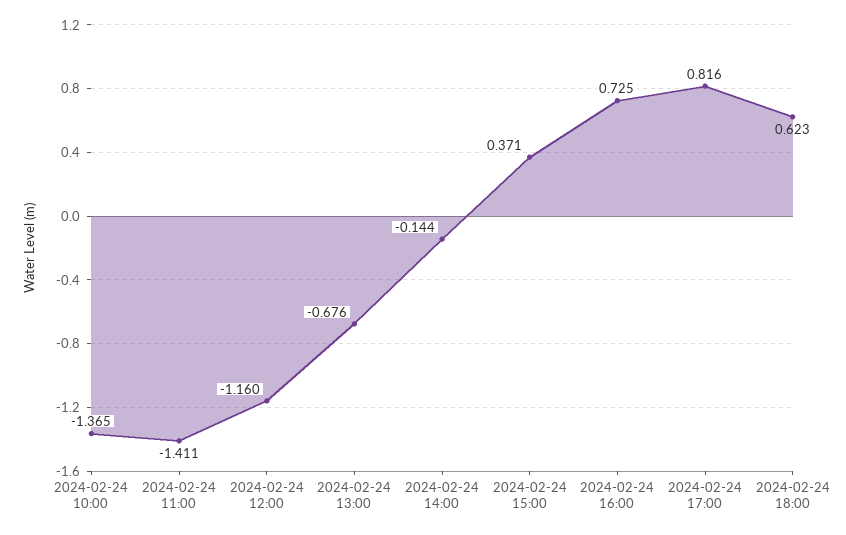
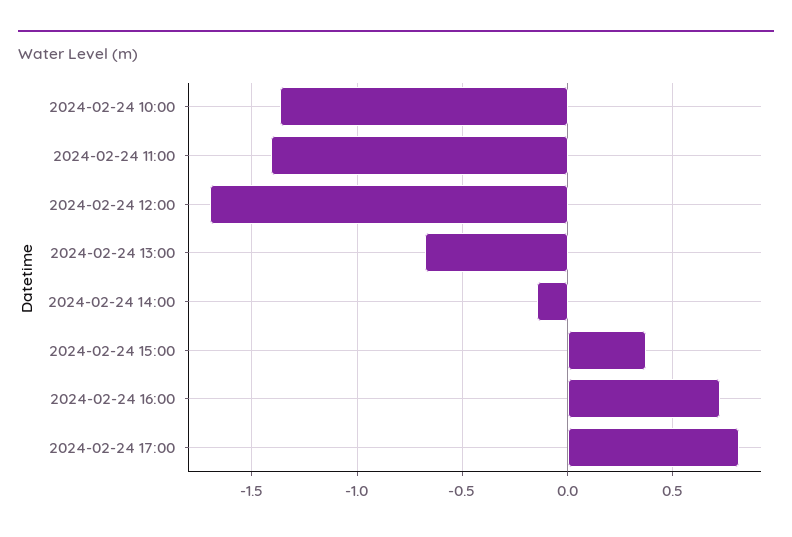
2024-02-24 12:00: -1.16 -> -1.7
2024-02-24 18:00: 0.623 -> none

